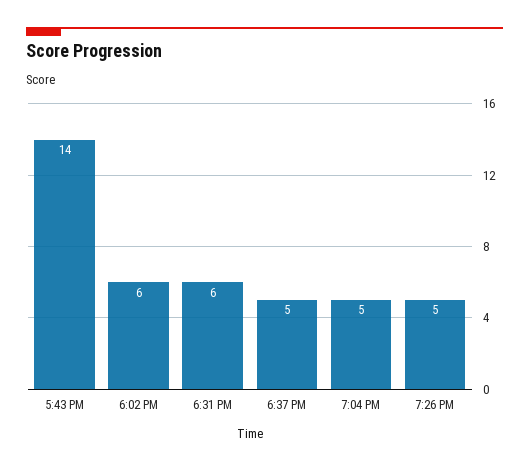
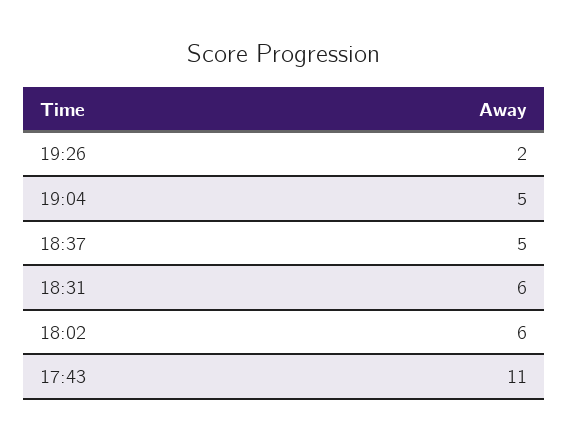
5:43 PM: 14 -> 11
7:26 PM: 5 -> 2

